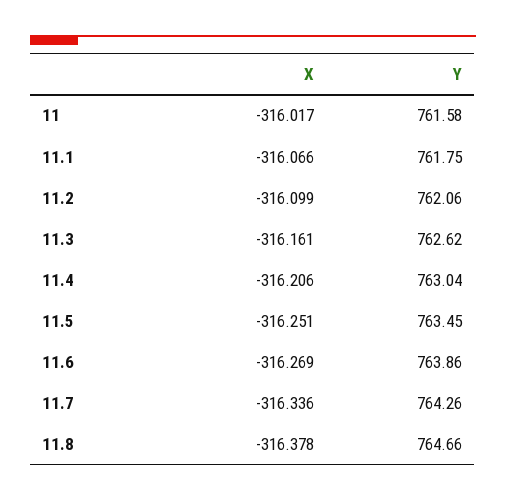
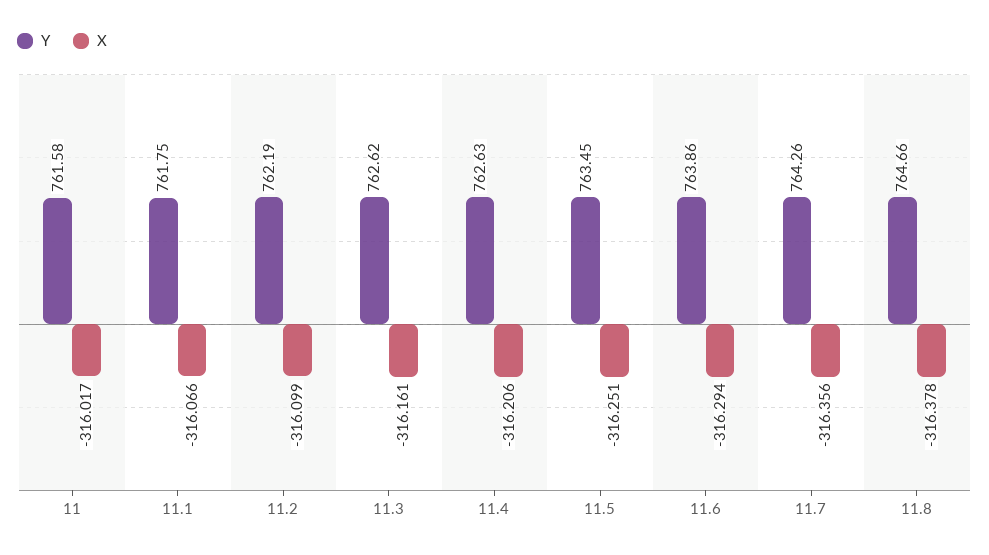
Y, 11.2: 762.06 -> 762.19
Y, 11.4: 763.04 -> 762.63
X, 11.6: -316.269 -> -316.294
X, 11.7: -316.336 -> -316.356

